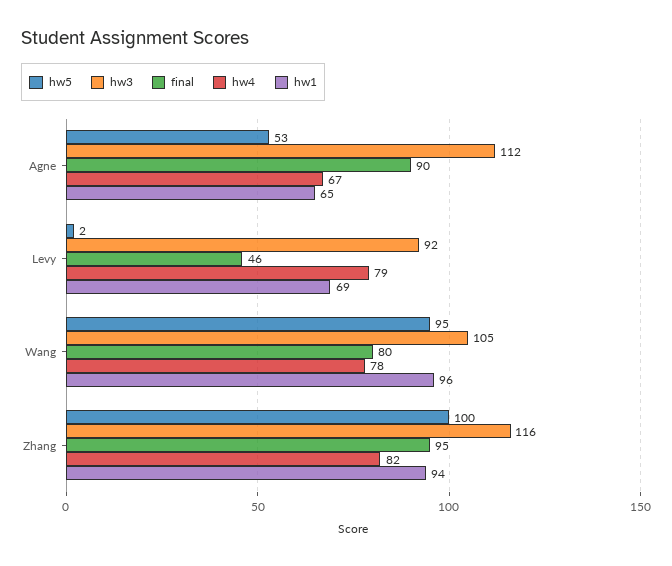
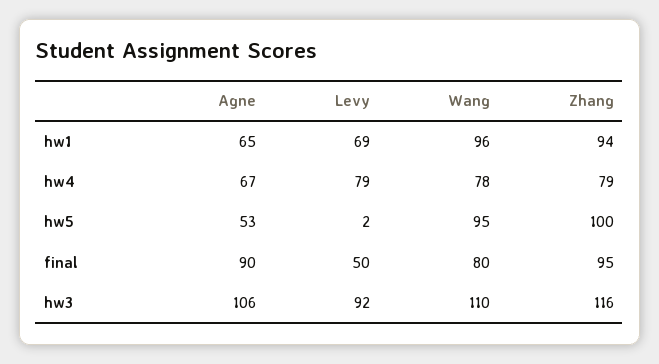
hw3, Agne: 112 -> 106
final, Levy: 46 -> 50
hw3, Wang: 105 -> 110
hw4, Zhang: 82 -> 79

